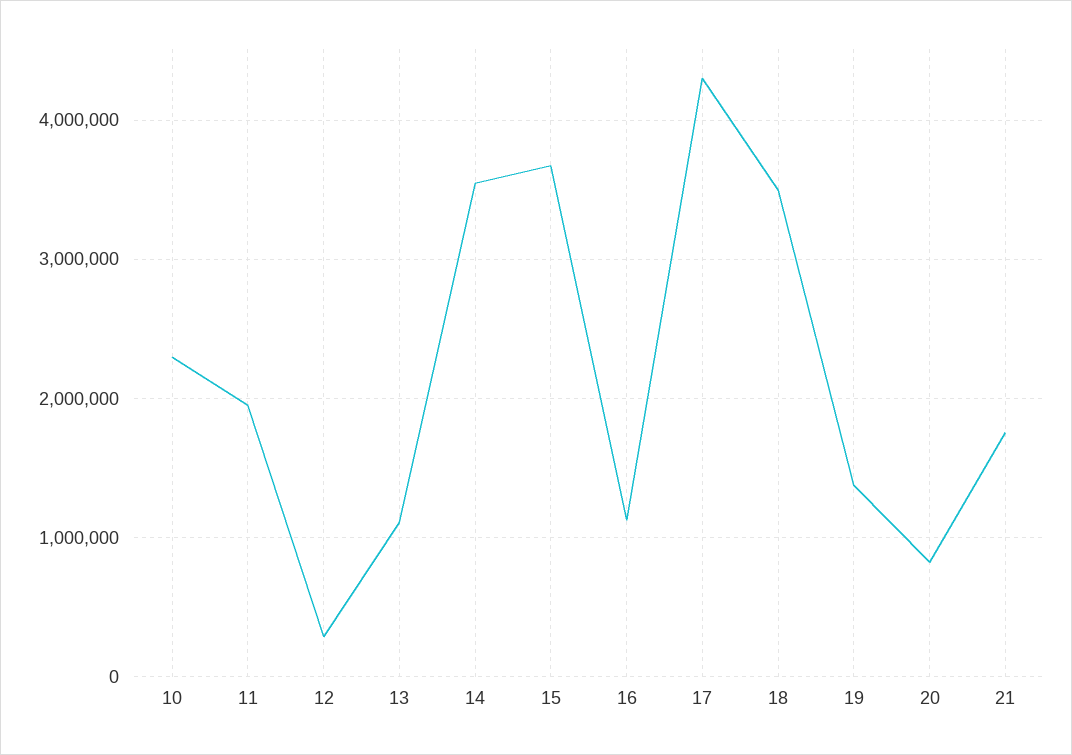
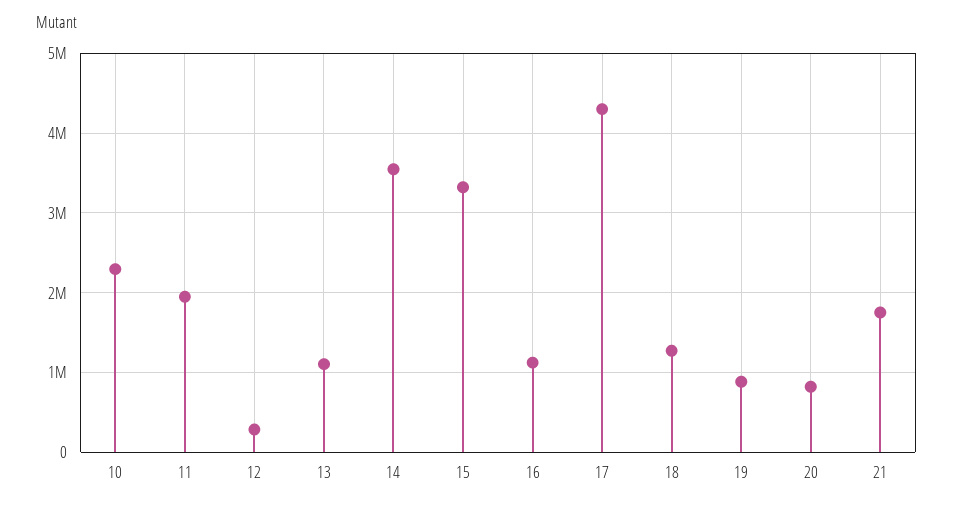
15: 3700000 -> 3300000
18: 3500000 -> 1300000
19: 1400000 -> 900000

